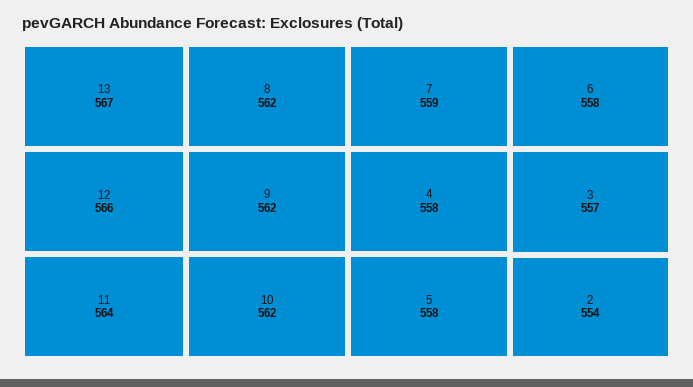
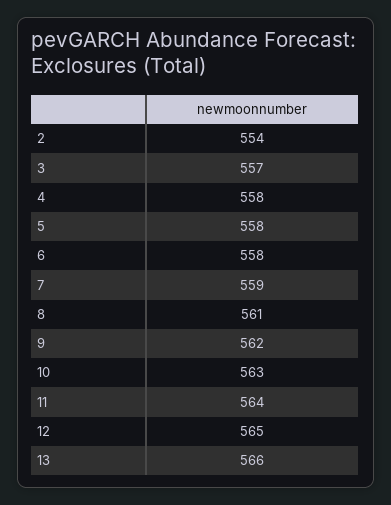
13: 567 -> 566
12: 566 -> 565
8: 562 -> 561
10: 562 -> 563

